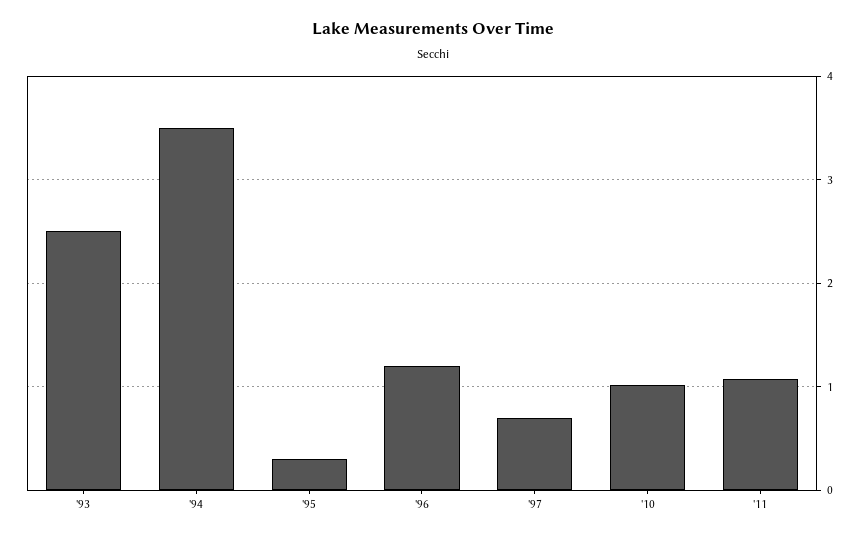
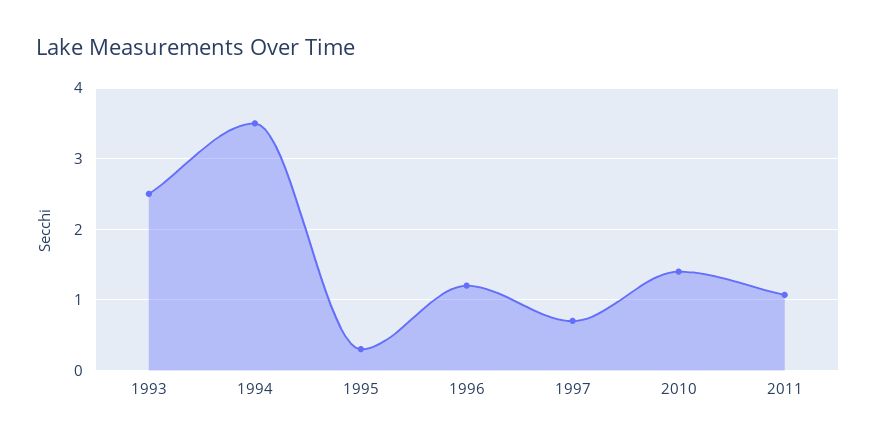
'10: 1 -> 1.4

